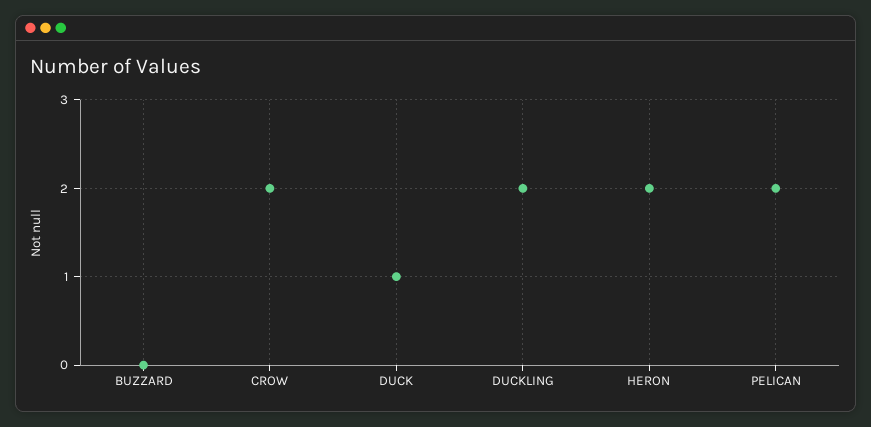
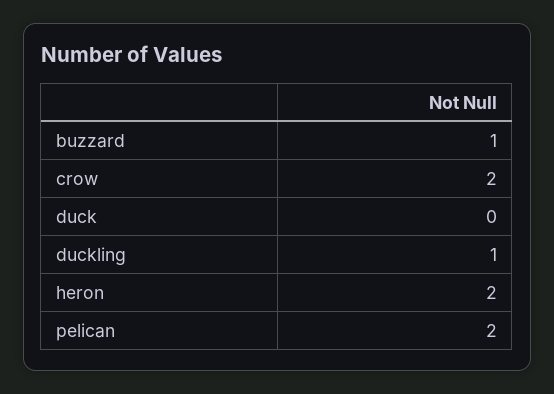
BUZZARD: 0 -> 1
DUCK: 1 -> 0
DUCKLING: 2 -> 1

